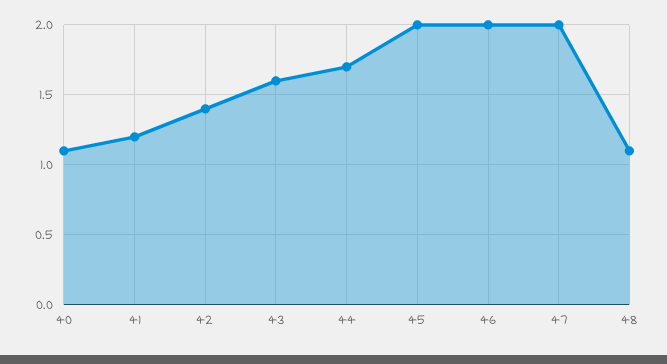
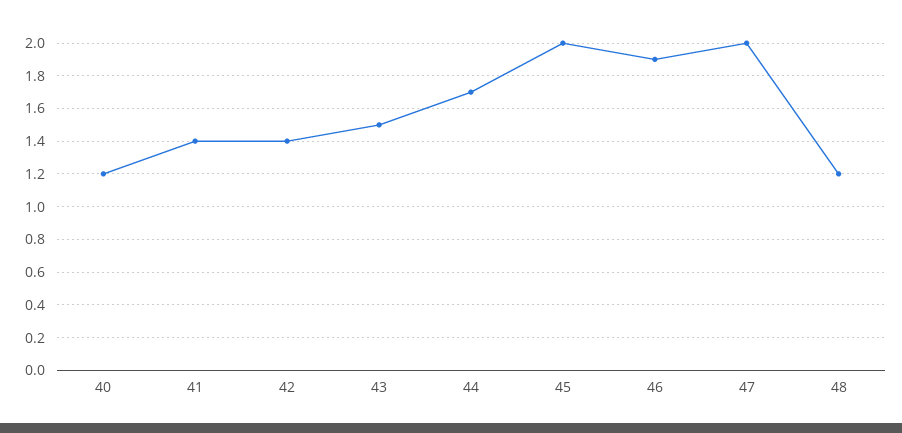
40: 1.1 -> 1.2
41: 1.2 -> 1.4
43: 1.6 -> 1.5
46: 2 -> 1.9
48: 1.1 -> 1.2

